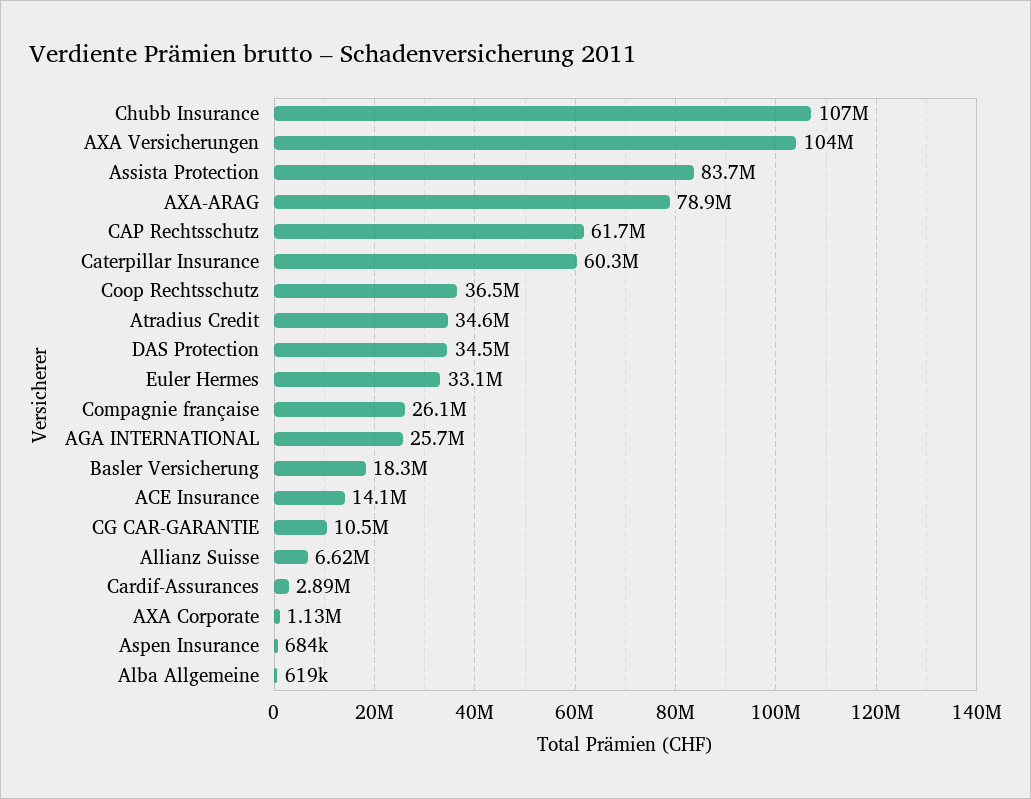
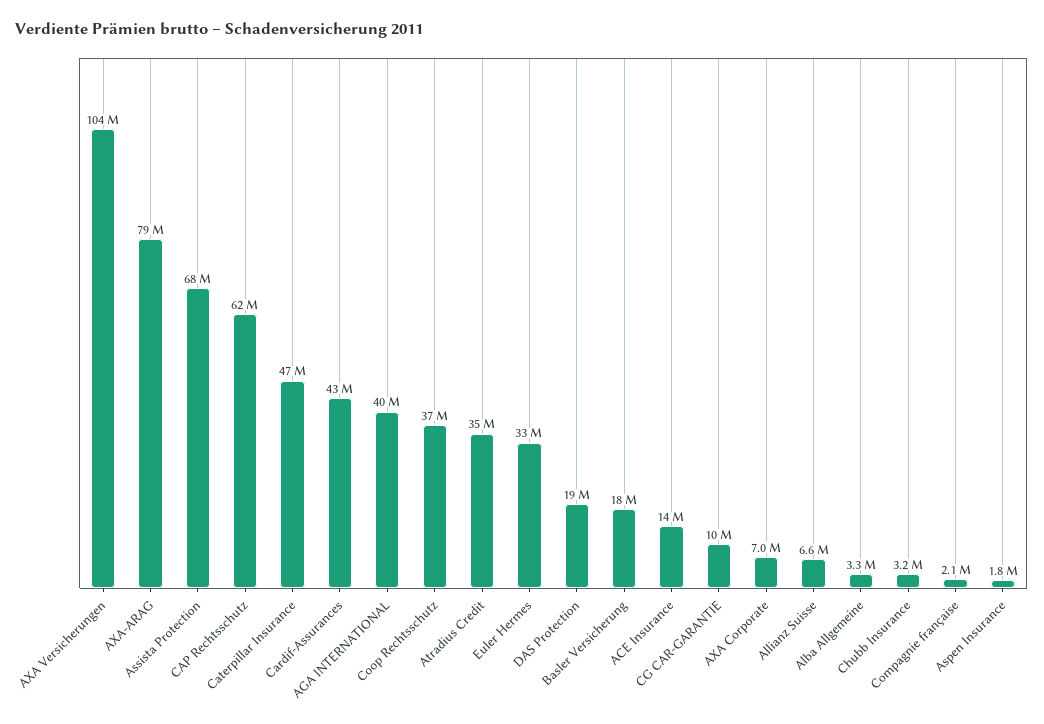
Chubb Insurance: 107000000 -> 3200000
Assista Protection: 83700000 -> 68000000
Caterpillar Insurance: 60300000 -> 47000000
DAS Protection: 34500000 -> 19000000
Compagnie française: 26100000 -> 2100000
AGA INTERNATIONAL: 25700000 -> 40000000
Cardif-Assurances: 2890000 -> 43000000
AXA Corporate: 1130000 -> 7000000
Aspen Insurance: 684000 -> 1800000
Alba Allgemeine: 619000 -> 3300000

